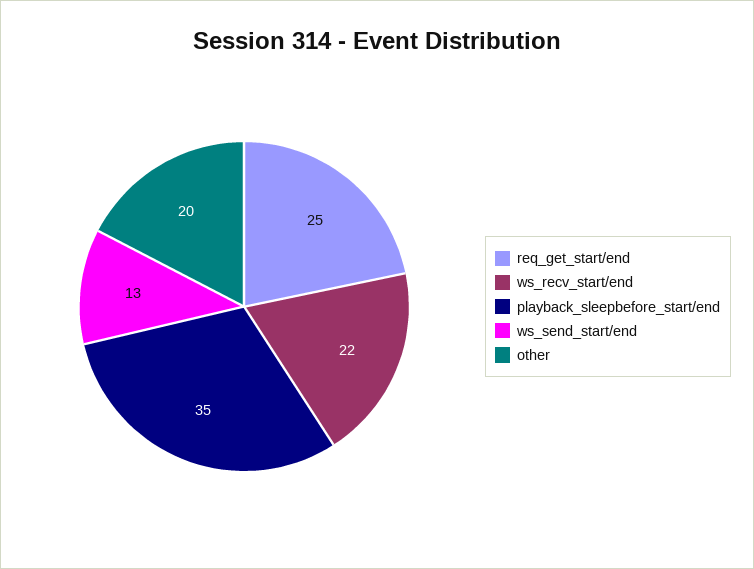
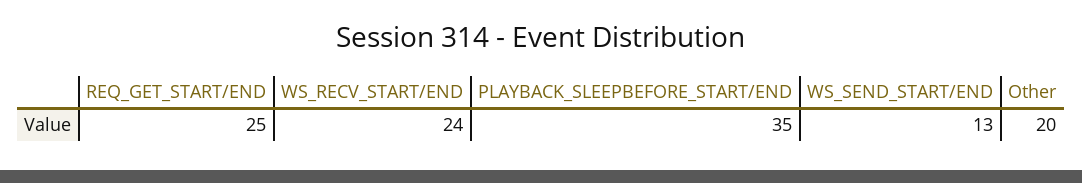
ws_recv_start/end: 22 -> 24

